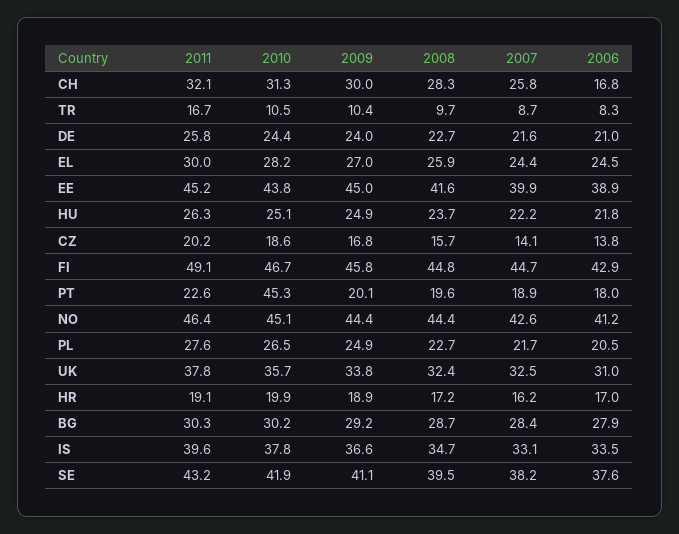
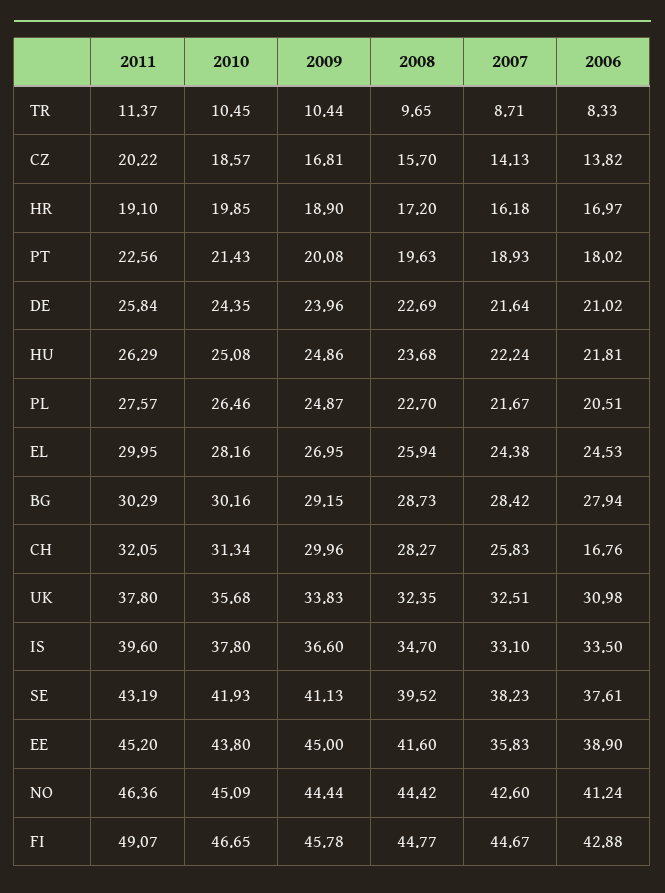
2011, TR: 16.7 -> 11.37
2007, EE: 39.9 -> 35.83
2010, PT: 45.3 -> 21.43

